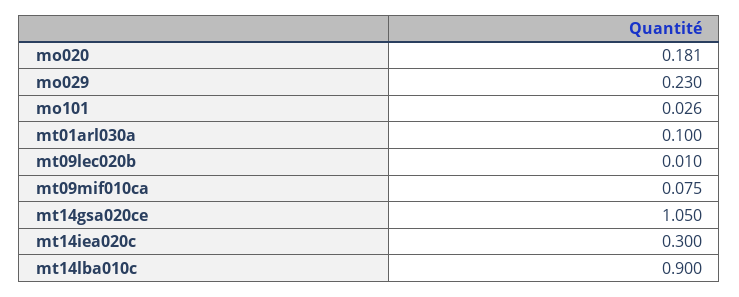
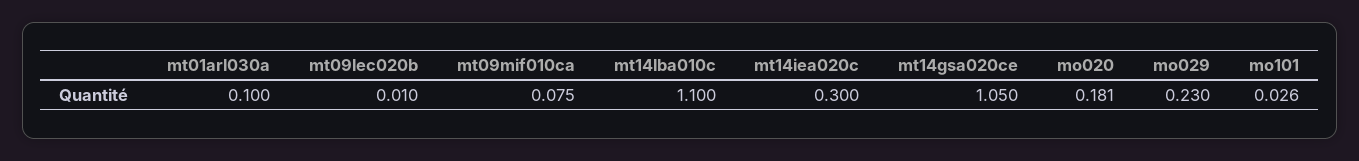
mt14lba010c: 0.9 -> 1.1

